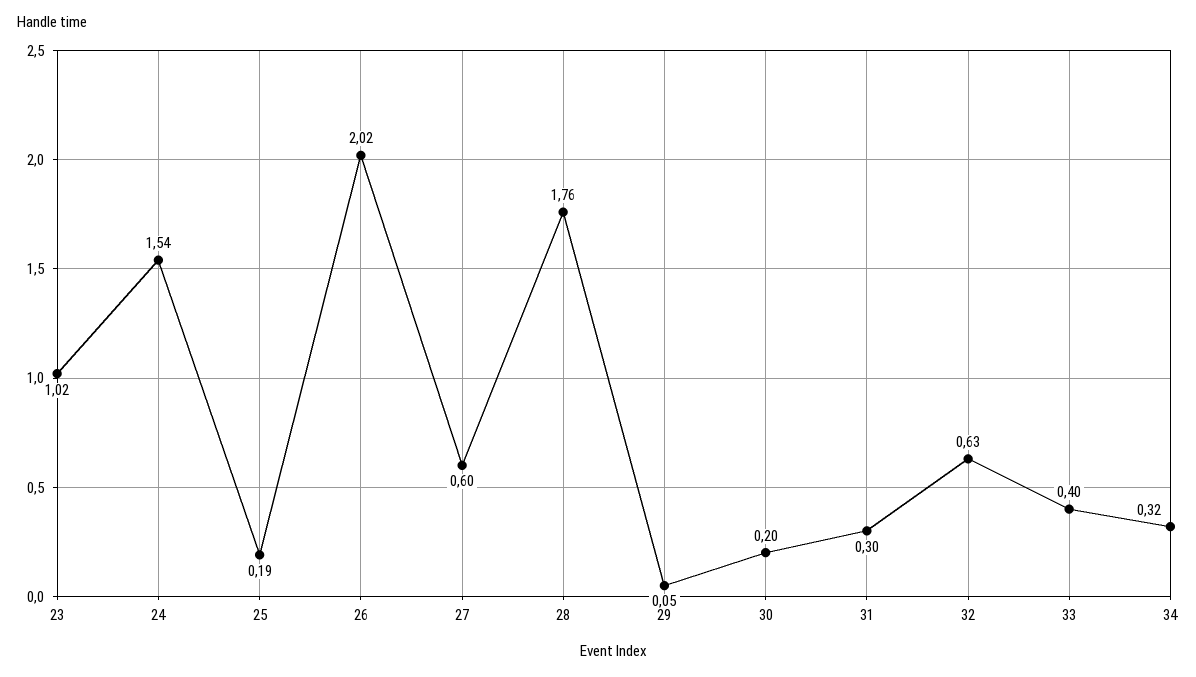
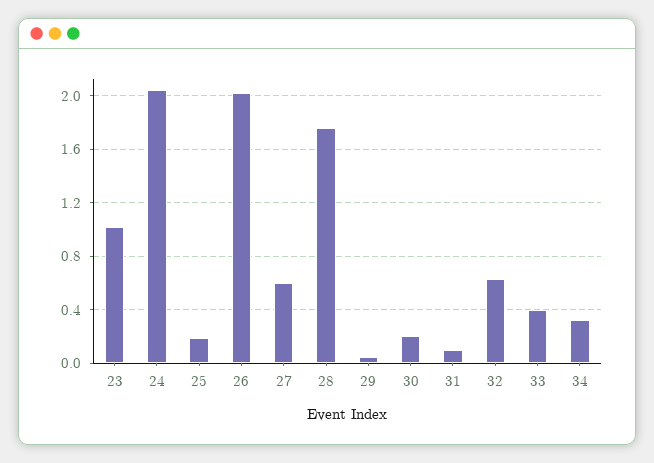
24: 1.54 -> 2.05
31: 0.3 -> 0.1

